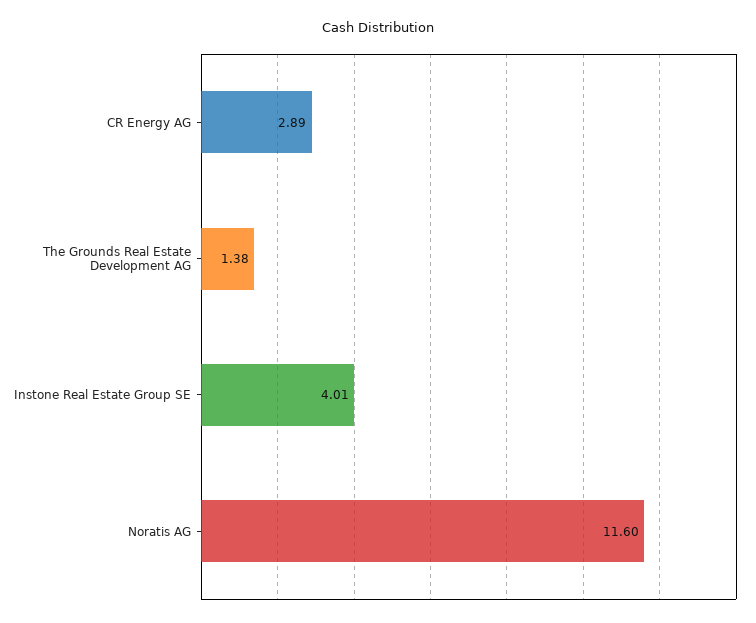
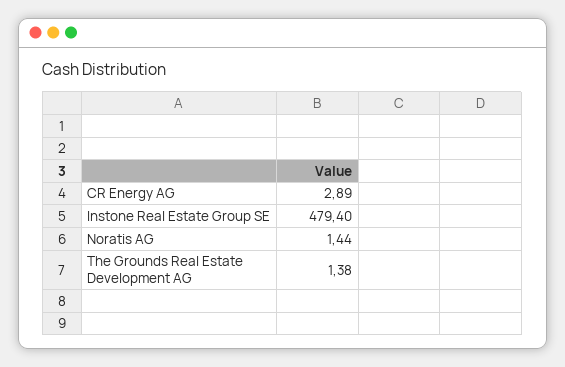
Instone Real Estate Group SE: 4.01 -> 479.4
Noratis AG: 11.6 -> 1.44

